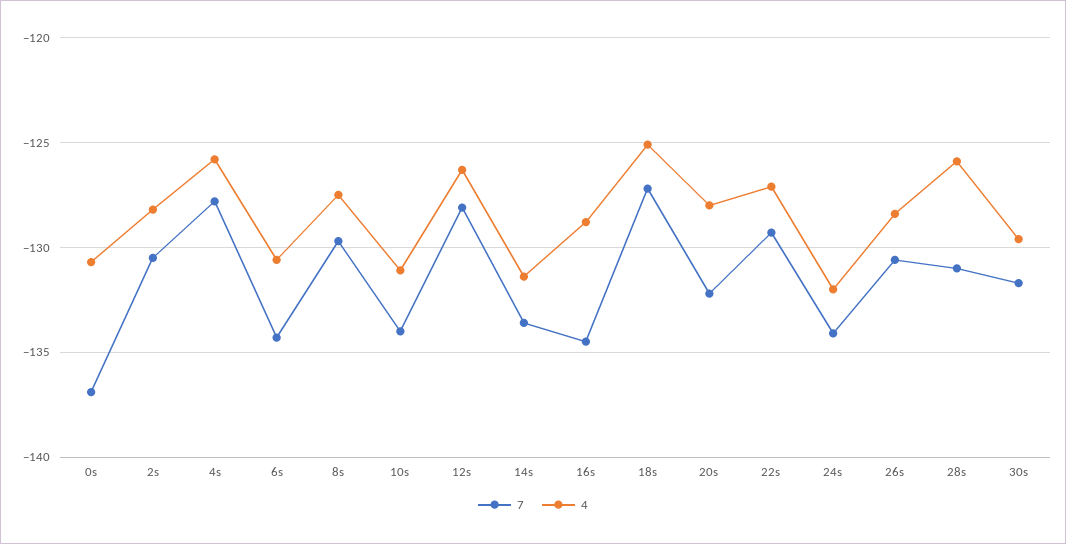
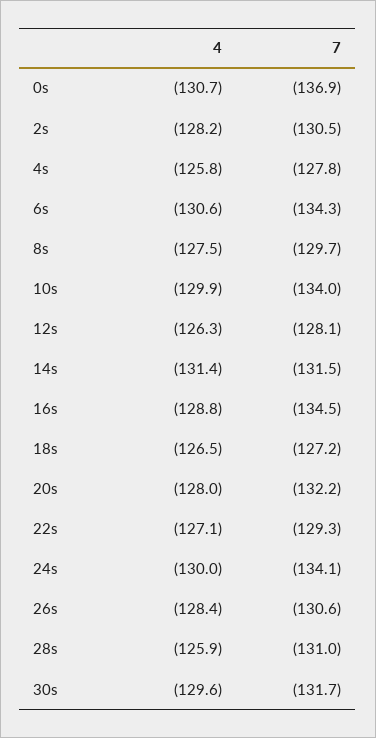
4, 10s: -131 -> -129.9
7, 14s: -133.5 -> -131.5
4, 18s: -125 -> -126.5
4, 24s: -132 -> -130

